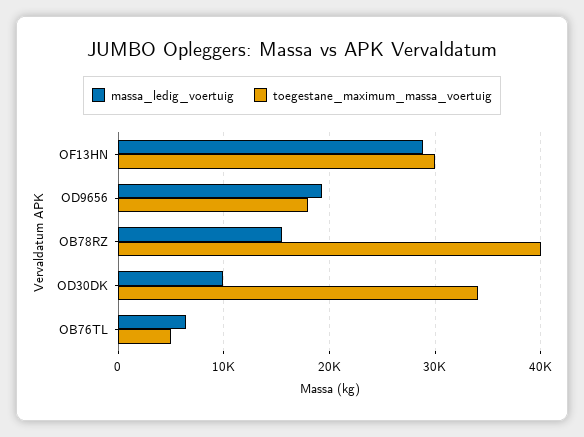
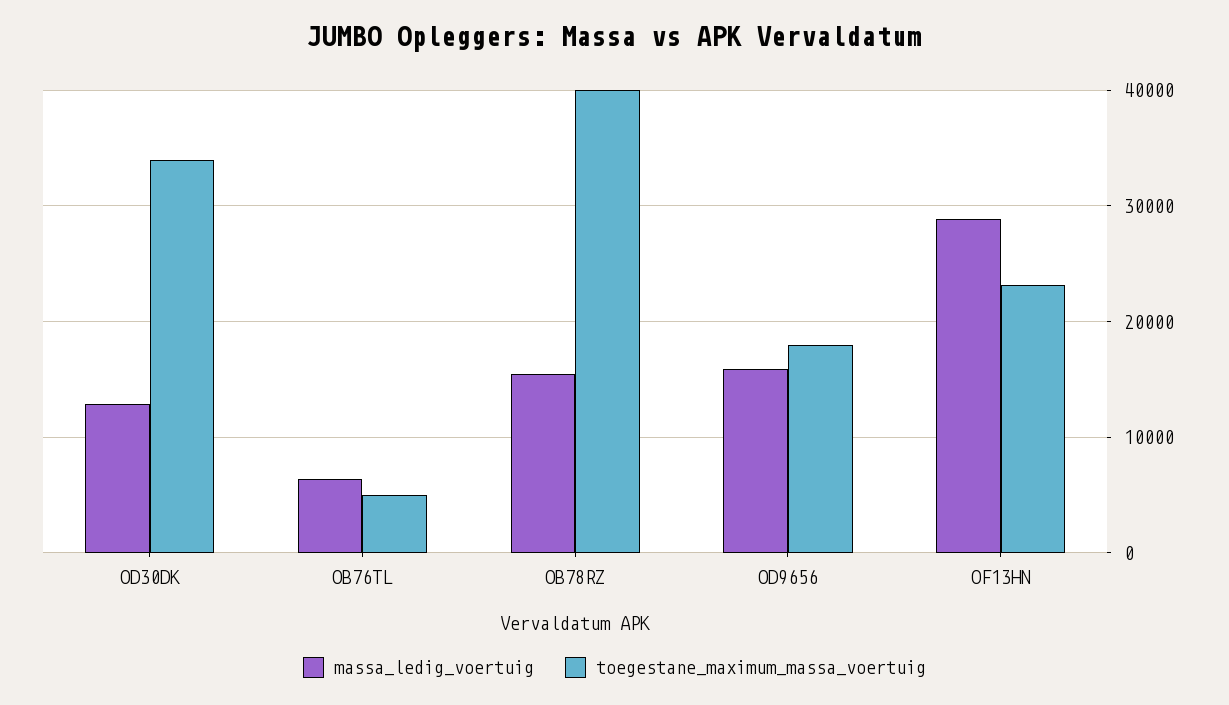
toegestane_maximum_massa_voertuig, OF13HN: 30000 -> 23000
massa_ledig_voertuig, OD9656: 19000 -> 16000
massa_ledig_voertuig, OD30DK: 10000 -> 13000

